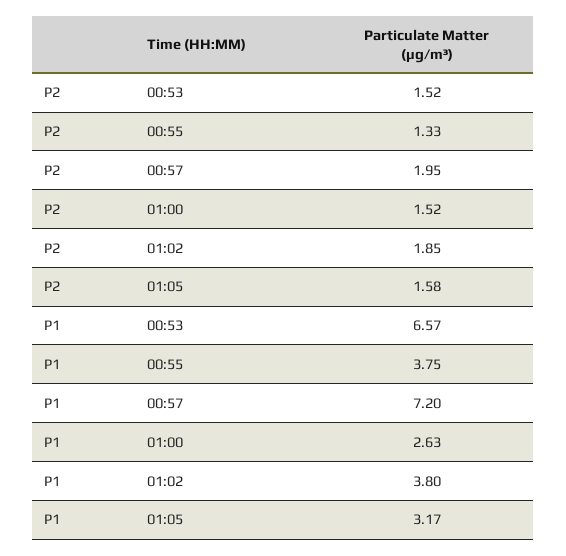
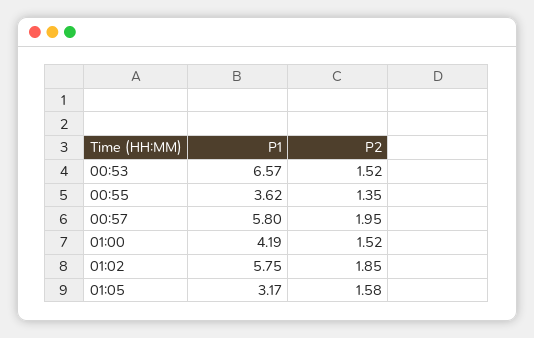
P2, 00:55: 1.33 -> 1.35
P1, 00:55: 3.75 -> 3.62
P1, 00:57: 7.2 -> 5.8
P1, 01:00: 2.63 -> 4.19
P1, 01:02: 3.8 -> 5.75

